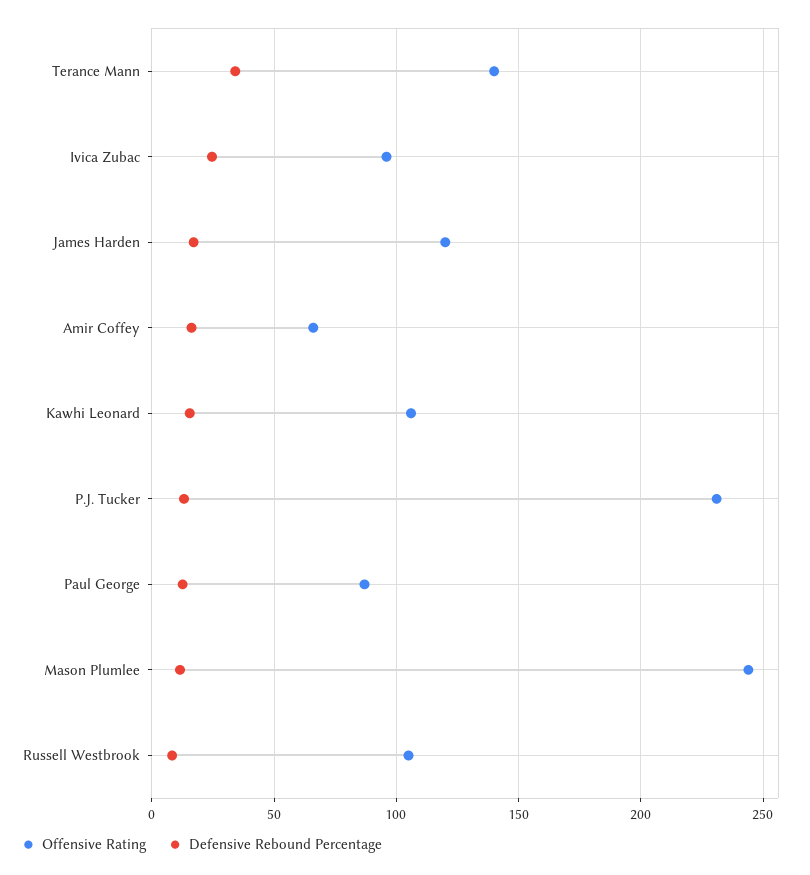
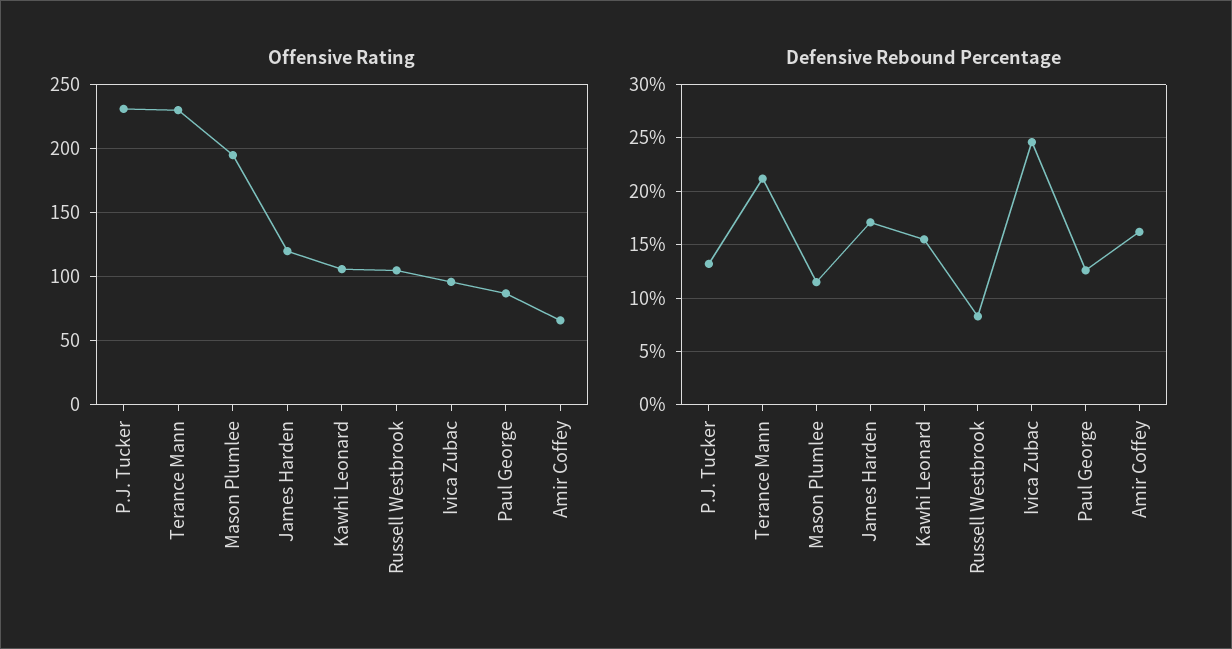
Offensive Rating, Terance Mann: 140 -> 230
Defensive Rebound Percentage, Terance Mann: 35 -> 21
Offensive Rating, Mason Plumlee: 245 -> 195

